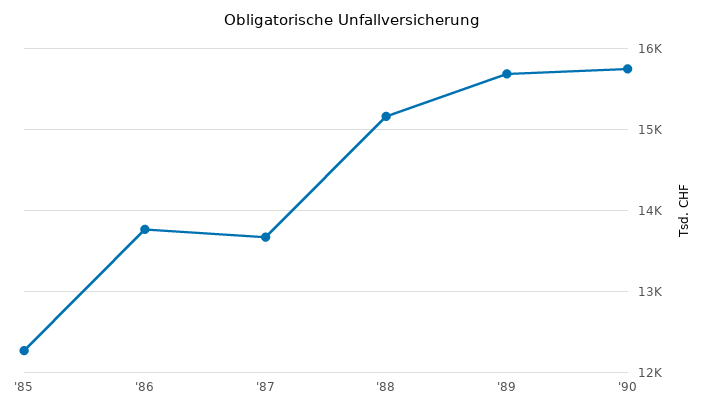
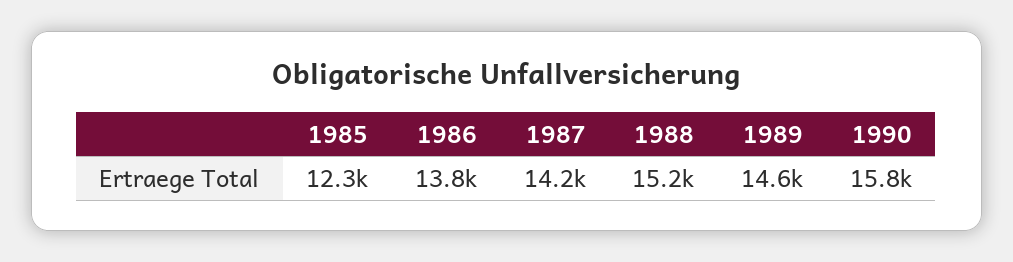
'87: 13700 -> 14200
'89: 15700 -> 14600

